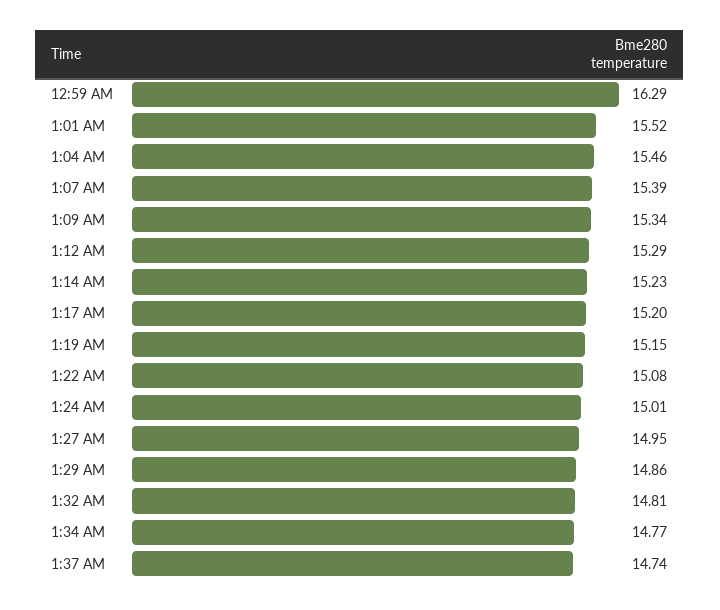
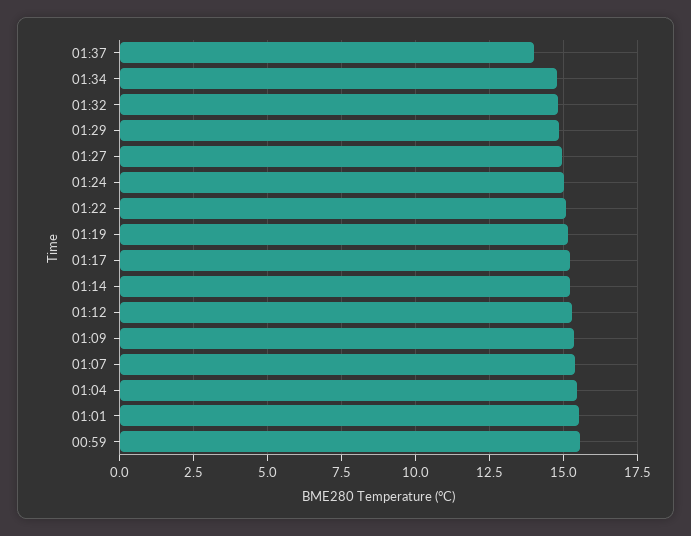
12:59 AM: 16.29 -> 15.5
1:37 AM: 14.74 -> 14

